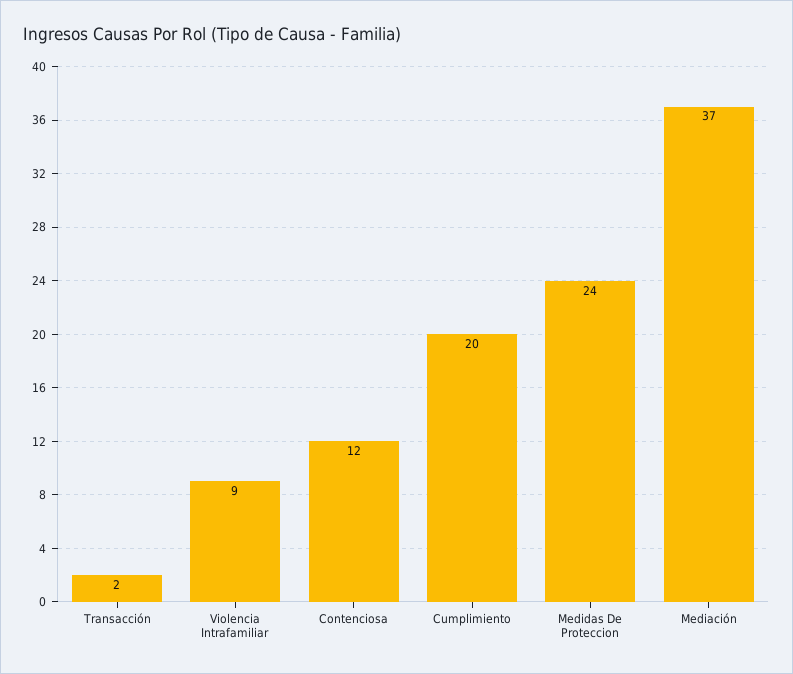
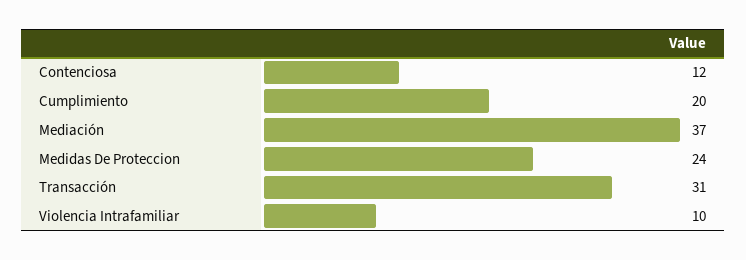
Transacción: 2 -> 31
Violencia Intrafamiliar: 9 -> 10

